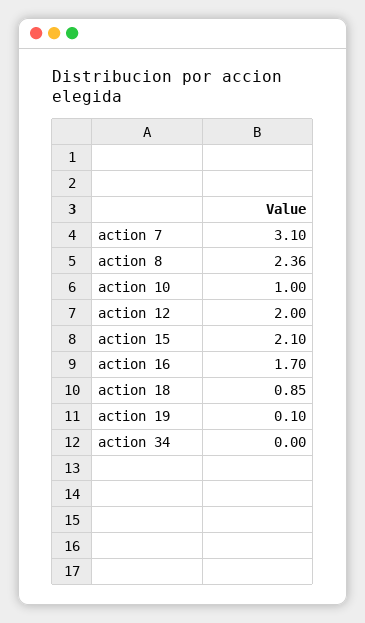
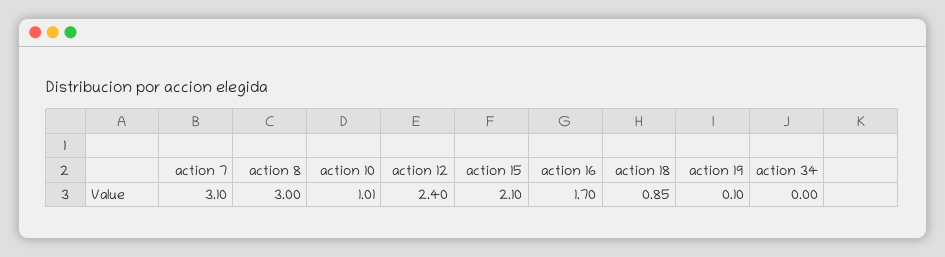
action 8: 2.36 -> 3
action 10: 1 -> 1.01
action 12: 2 -> 2.4

